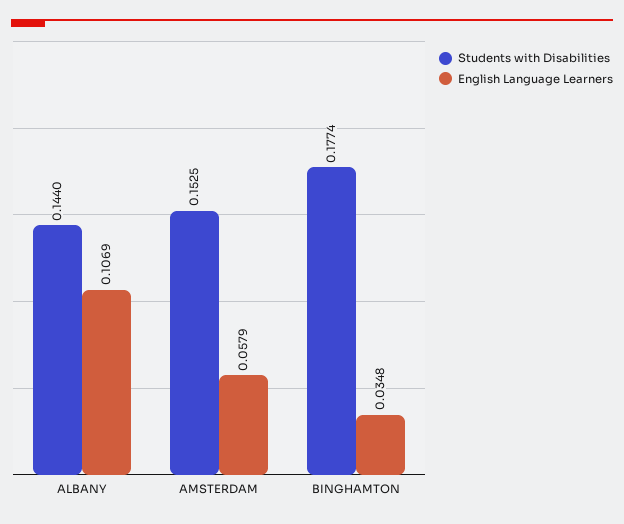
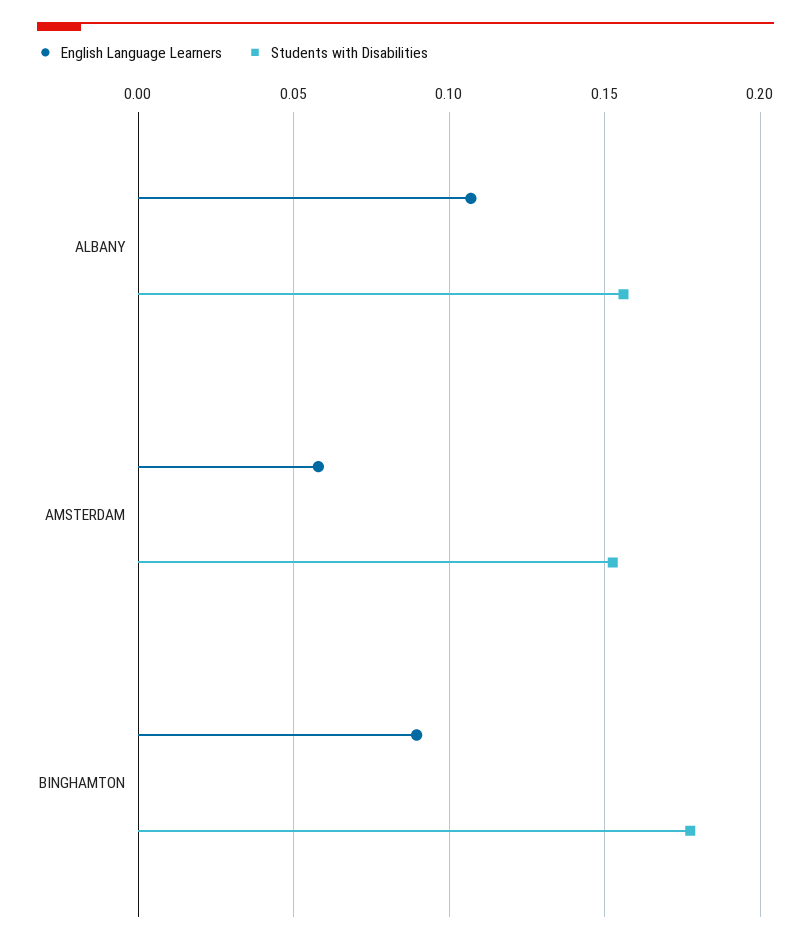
Students with Disabilities, ALBANY: 0.144 -> 0.155
English Language Learners, BINGHAMTON: 0.0348 -> 0.09

